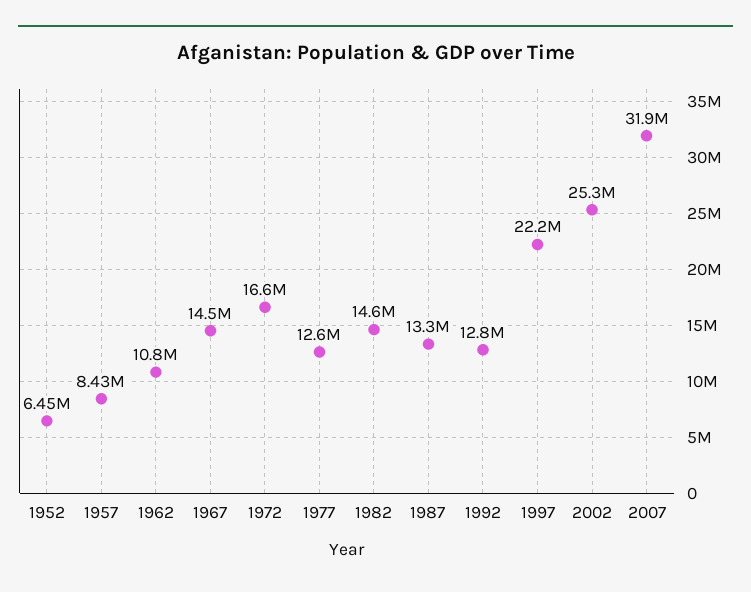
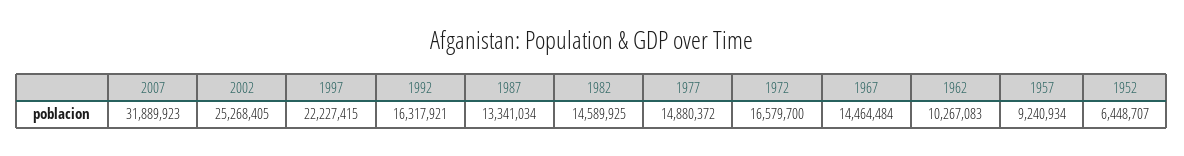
1957: 8430000 -> 9240934
1962: 10800000 -> 10267083
1977: 12600000 -> 14880372
1992: 12800000 -> 16317921

